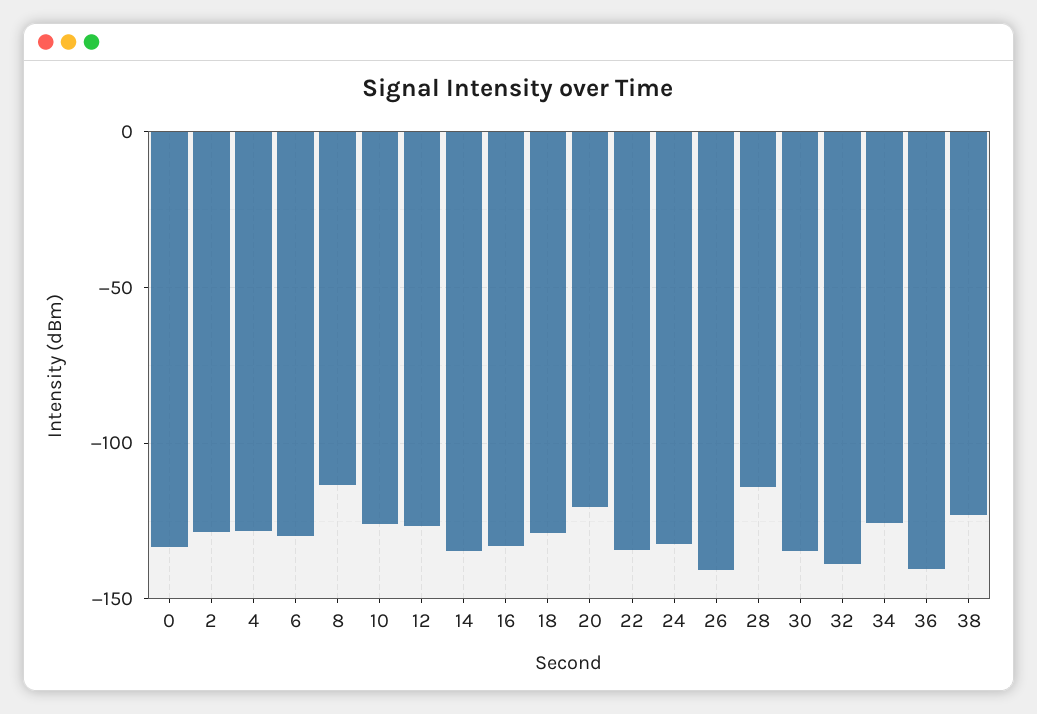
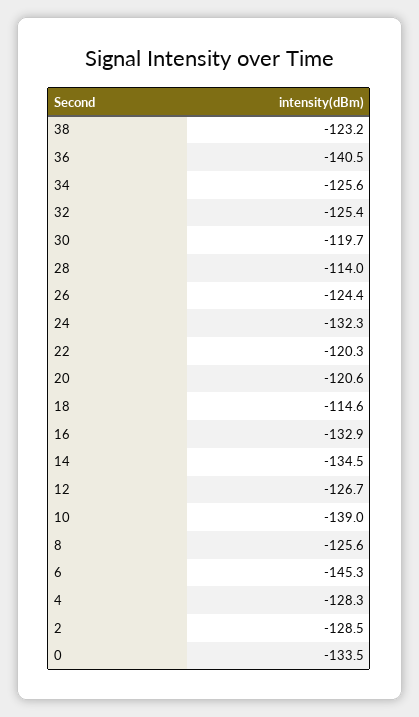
6: -130 -> -145.3
8: -115 -> -125.6
10: -125 -> -139
18: -130 -> -114.6
22: -135 -> -120.3
26: -140 -> -124.4
30: -135 -> -119.7
32: -140 -> -125.4

